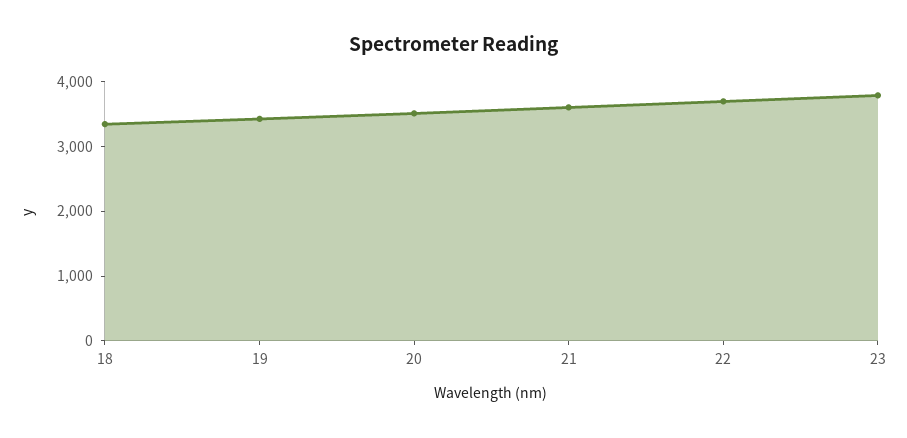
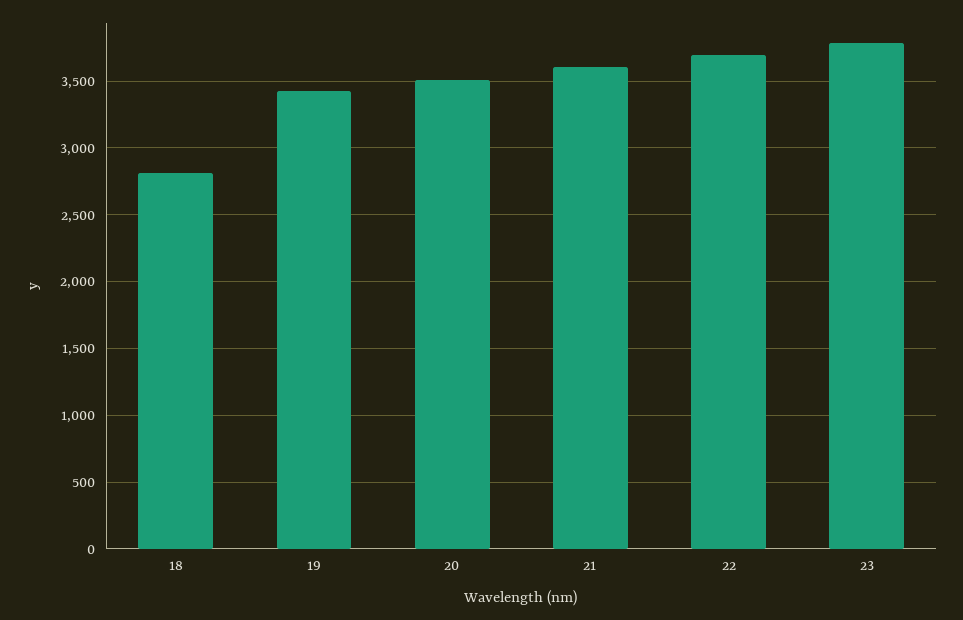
18: 3400 -> 2800

